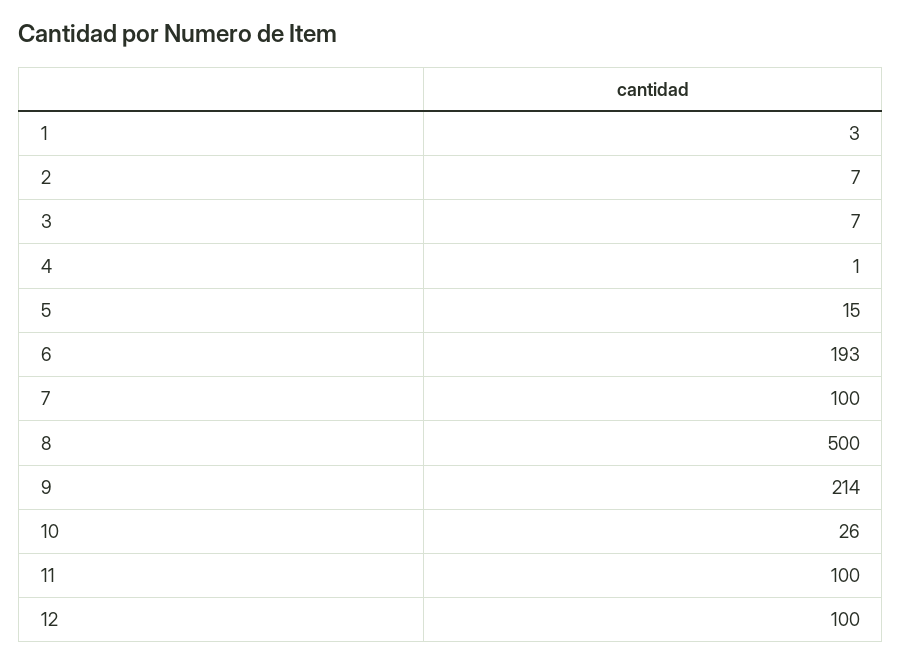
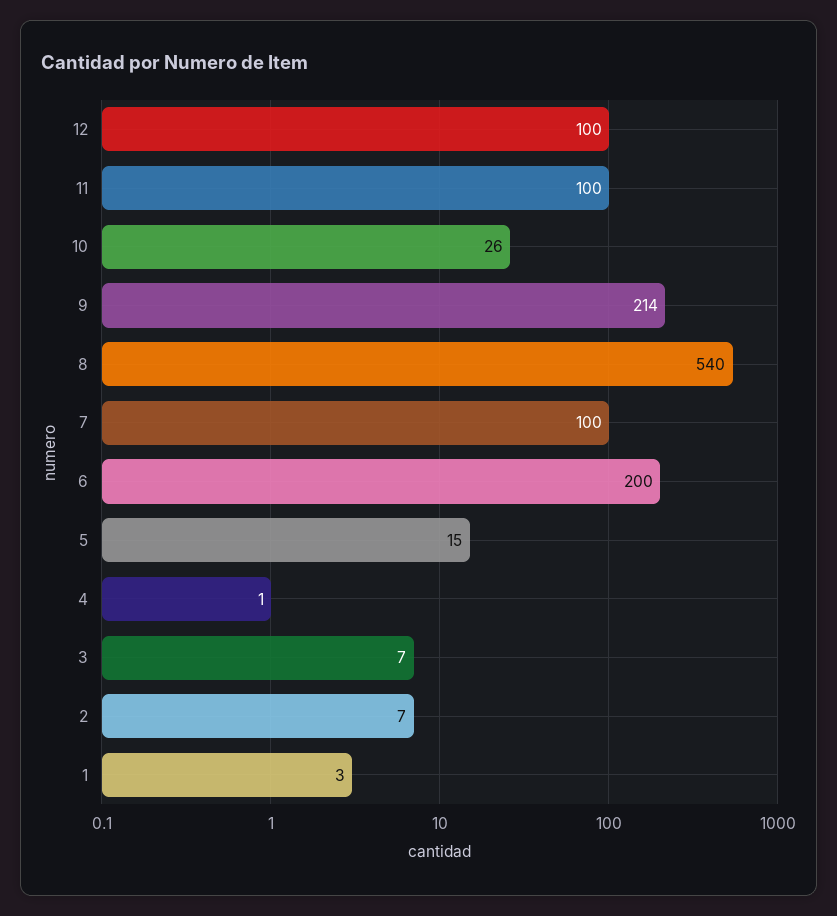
6: 193 -> 200
8: 500 -> 540

